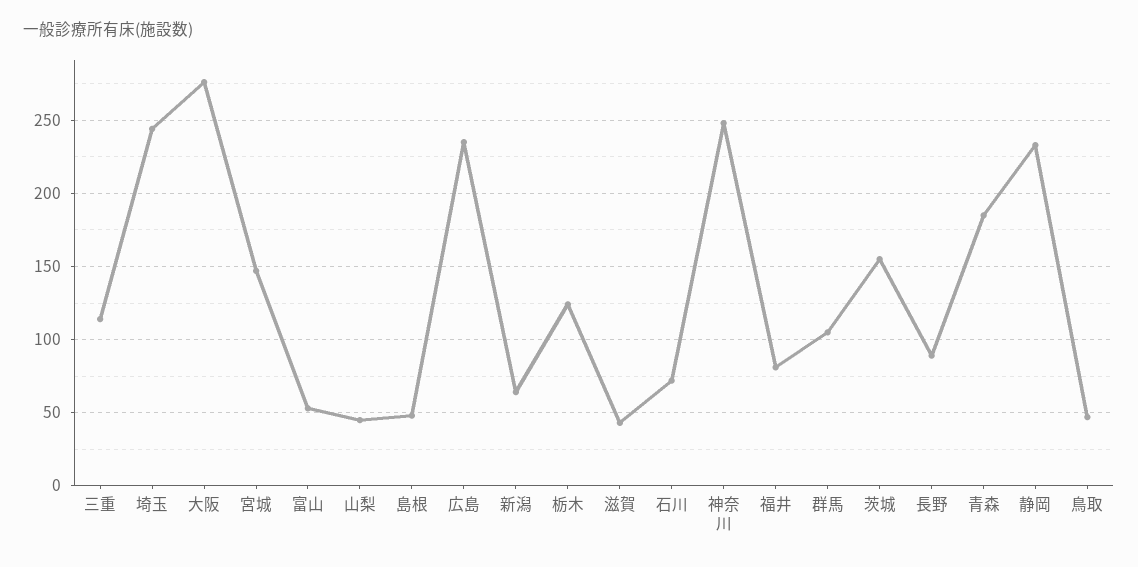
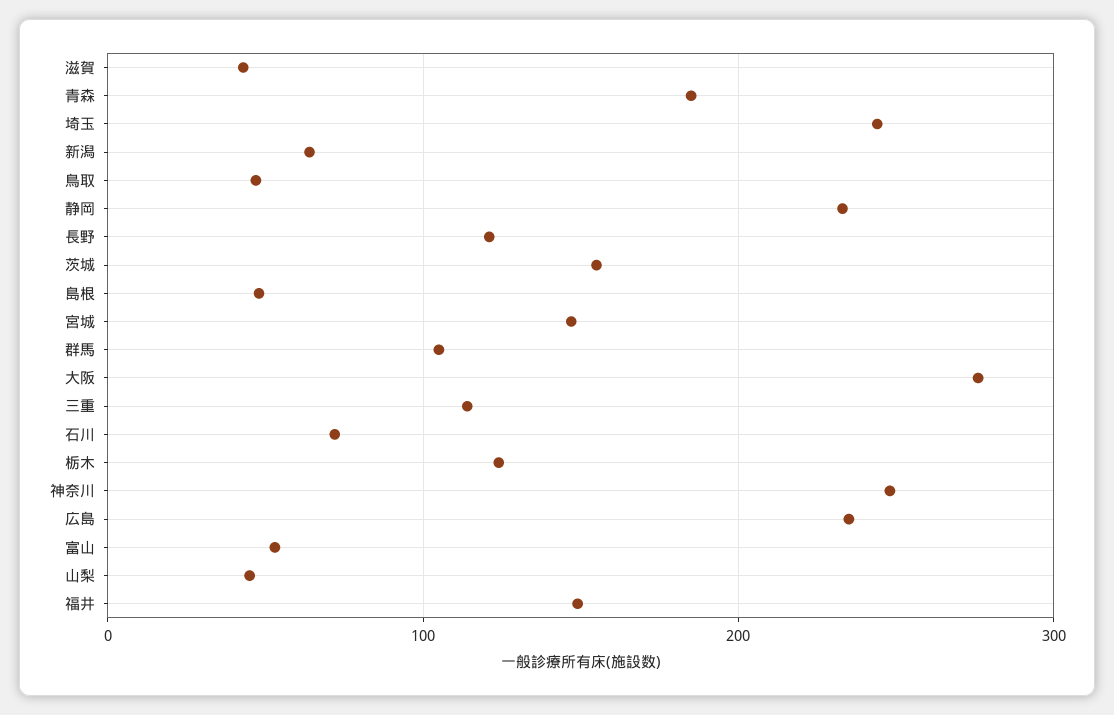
福井: 80 -> 150
長野: 90 -> 120

